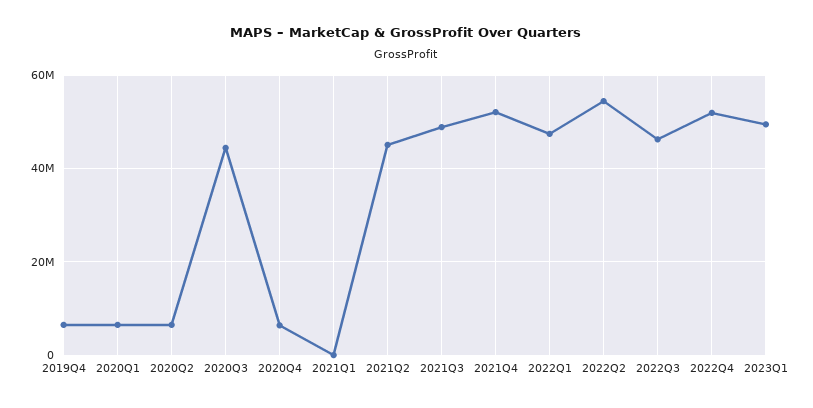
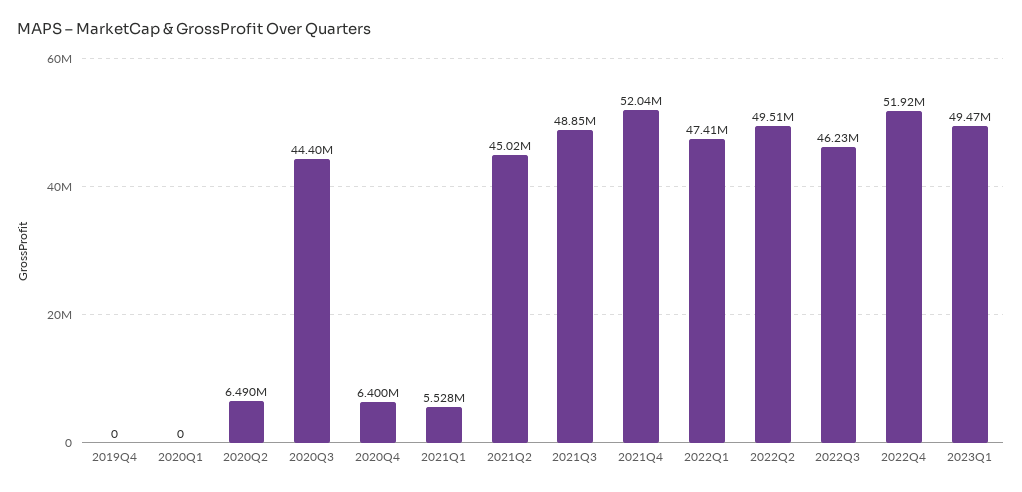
2019Q4: 6000000 -> 0
2020Q1: 6000000 -> 0
2021Q1: 0 -> 5528000
2022Q2: 54000000 -> 49510000

